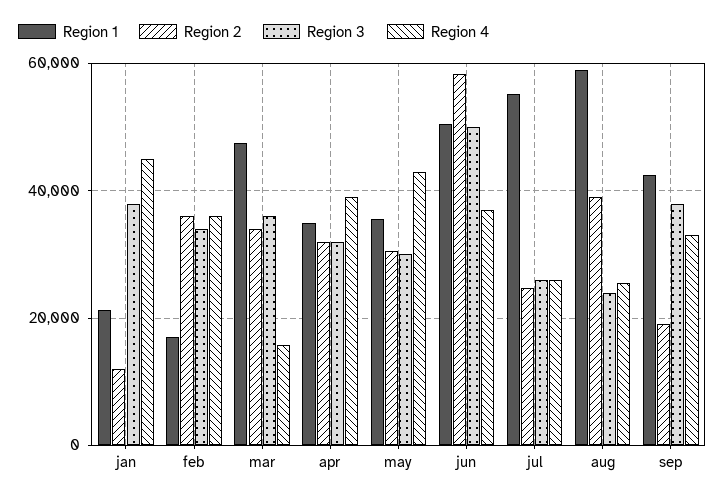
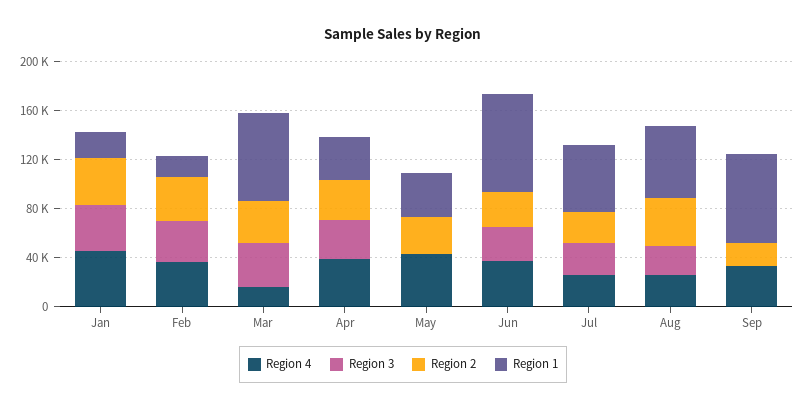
Region 2, jan: 12000 -> 40000
Region 1, mar: 48000 -> 70000
Region 3, may: 30000 -> 0
Region 1, jun: 50000 -> 80000
Region 2, jun: 58000 -> 30000
Region 3, jun: 50000 -> 30000
Region 1, sep: 42000 -> 70000
Region 3, sep: 38000 -> 0

